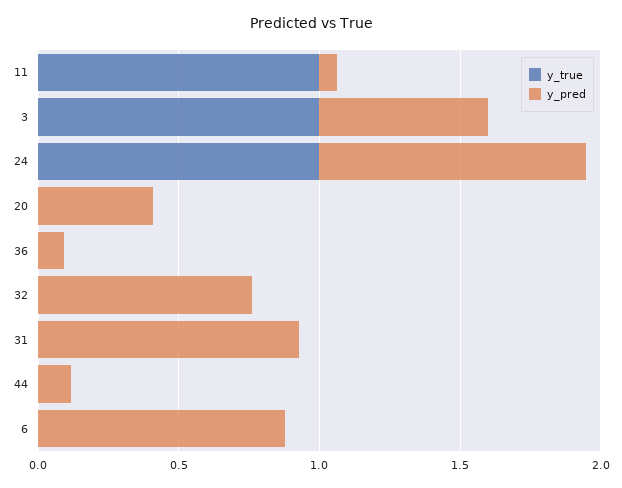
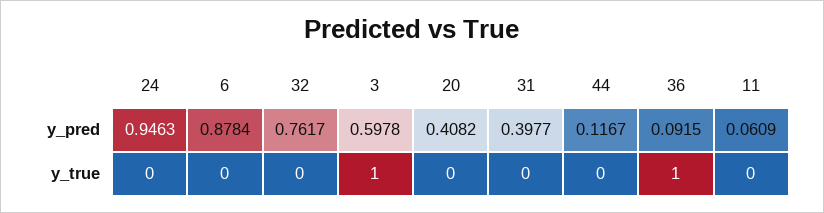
y_true, 11: 1 -> 0
y_true, 24: 1 -> 0
y_true, 36: 0 -> 1
y_pred, 31: 0.9 -> 0.3977

